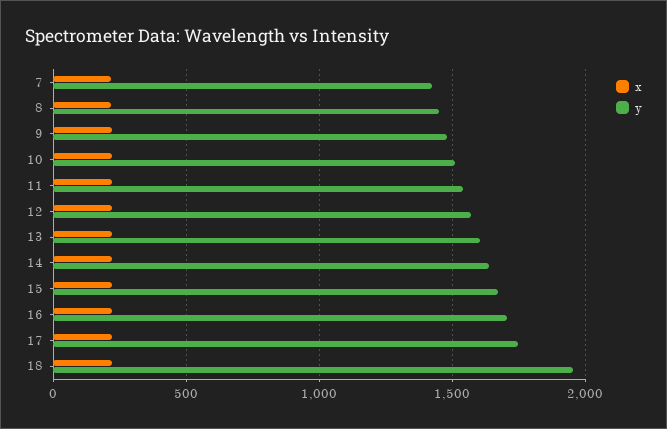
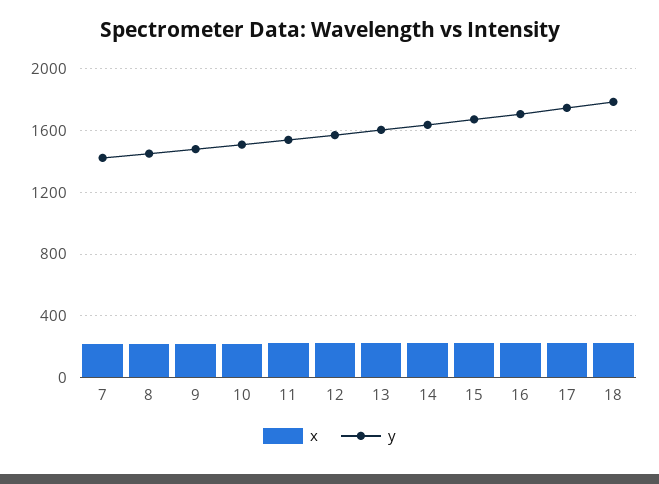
y, 18: 1950 -> 1800

